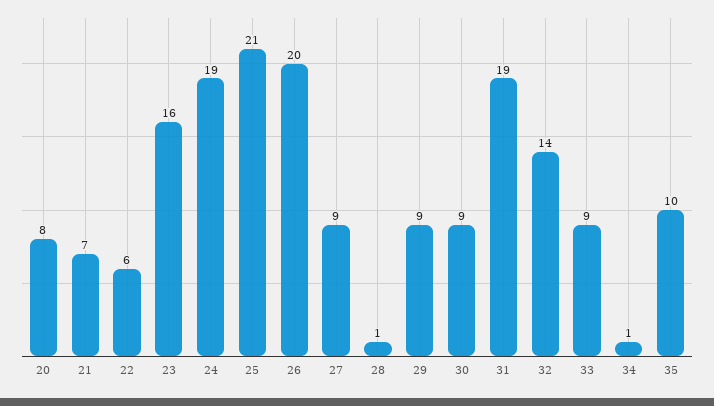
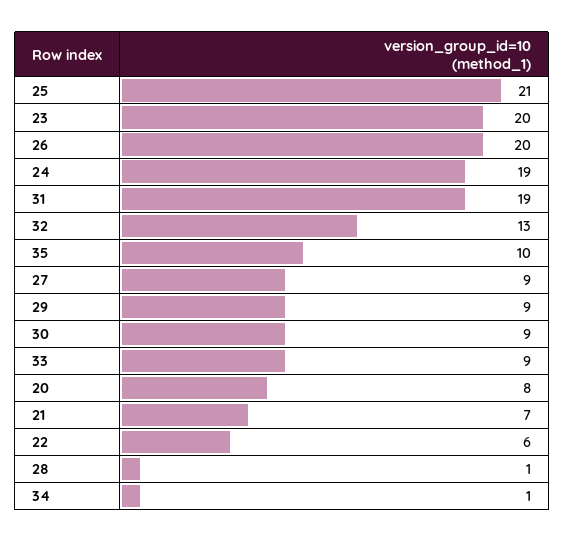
23: 16 -> 20
32: 14 -> 13

